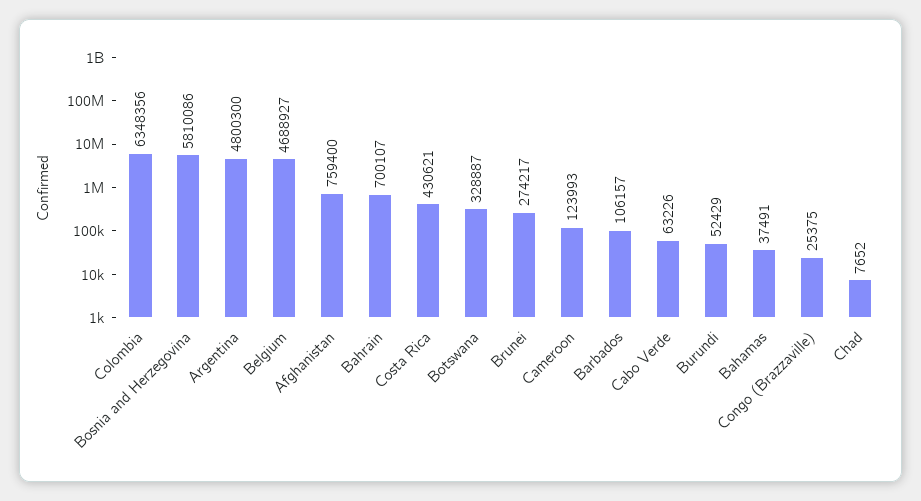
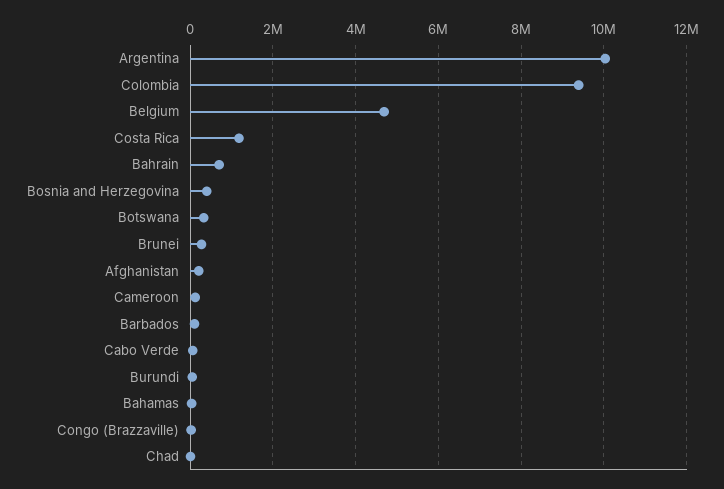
Colombia: 6348356 -> 9400000
Bosnia and Herzegovina: 5810086 -> 400000
Argentina: 4800300 -> 10000000
Afghanistan: 759400 -> 200000
Costa Rica: 430621 -> 1200000

